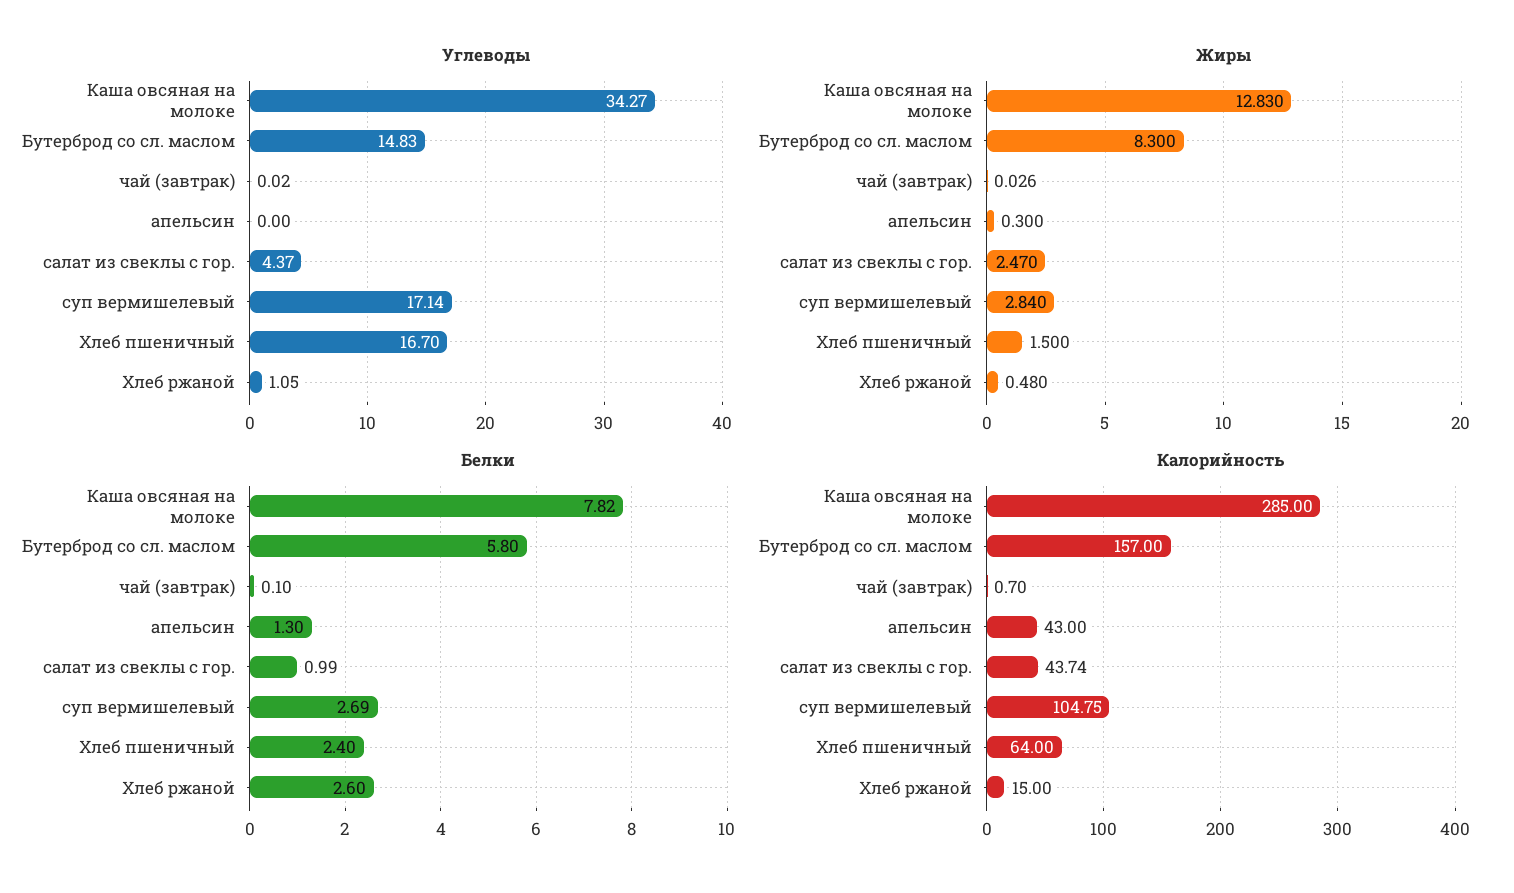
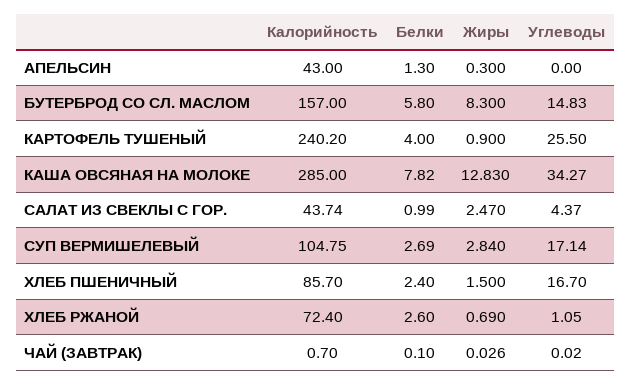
Жиры, Хлеб ржаной: 0.48 -> 0.69
Калорийность, Хлеб пшеничный: 64 -> 85.7
Калорийность, Хлеб ржаной: 15 -> 72.4
Калорийность, КАРТОФЕЛЬ ТУШЕНЫЙ: none -> 240.2
Белки, КАРТОФЕЛЬ ТУШЕНЫЙ: none -> 4
Жиры, КАРТОФЕЛЬ ТУШЕНЫЙ: none -> 0.9
Углеводы, КАРТОФЕЛЬ ТУШЕНЫЙ: none -> 25.5

